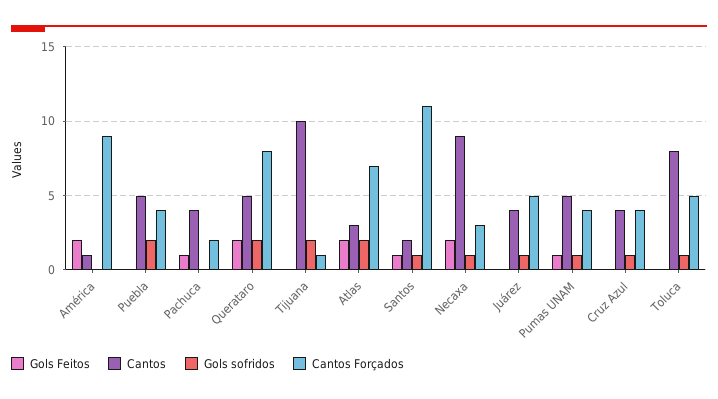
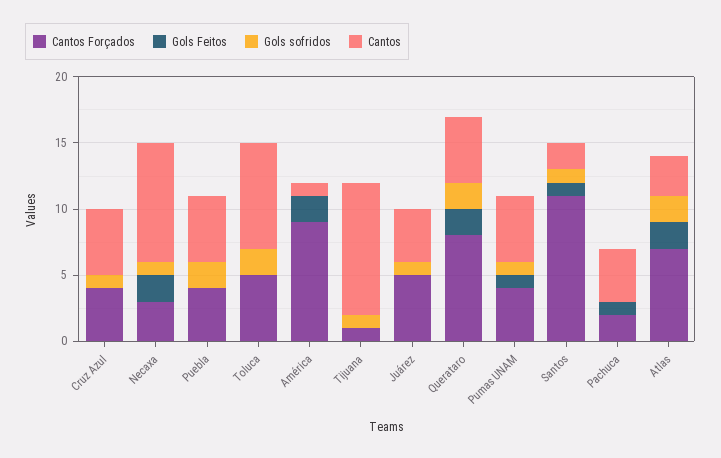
Gols sofridos, Tijuana: 2 -> 1
Cantos, Cruz Azul: 4 -> 5
Gols sofridos, Toluca: 1 -> 2

